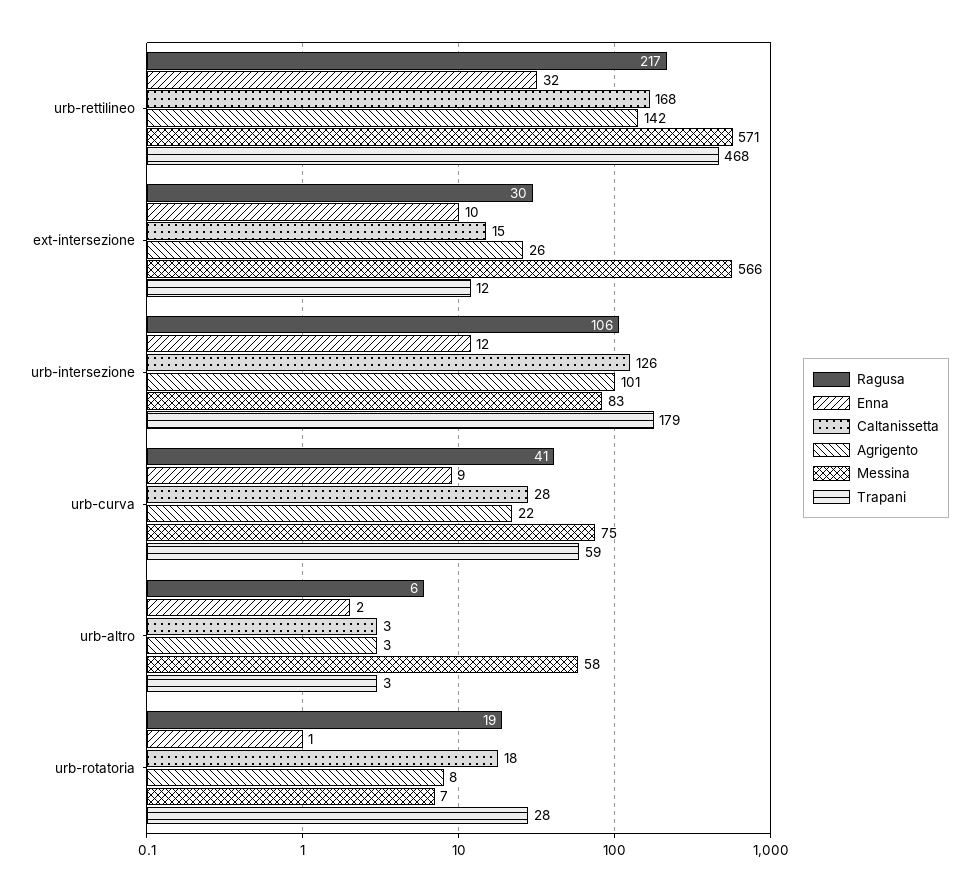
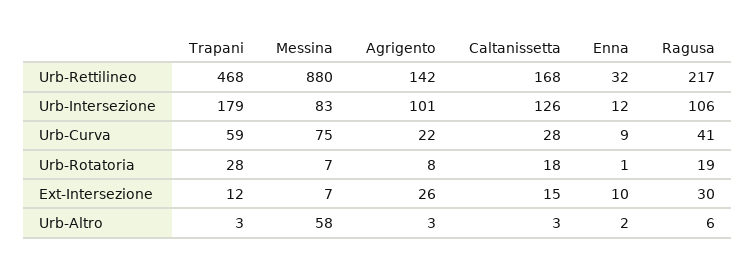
Messina, urb-rettilineo: 571 -> 880
Messina, ext-intersezione: 566 -> 7

